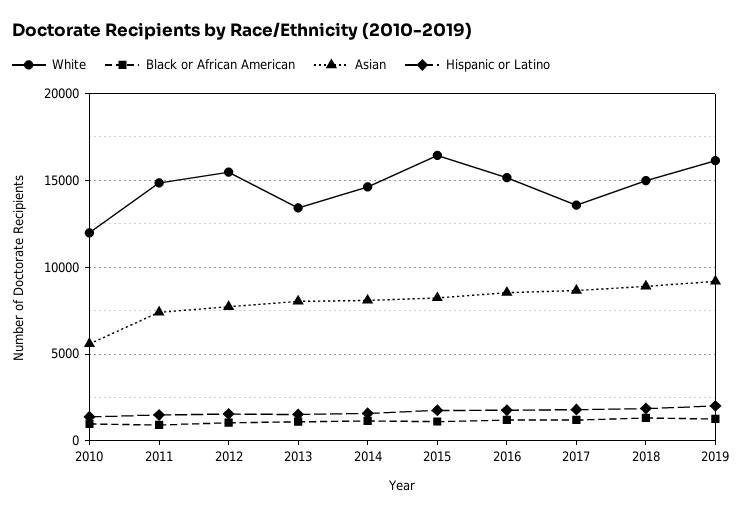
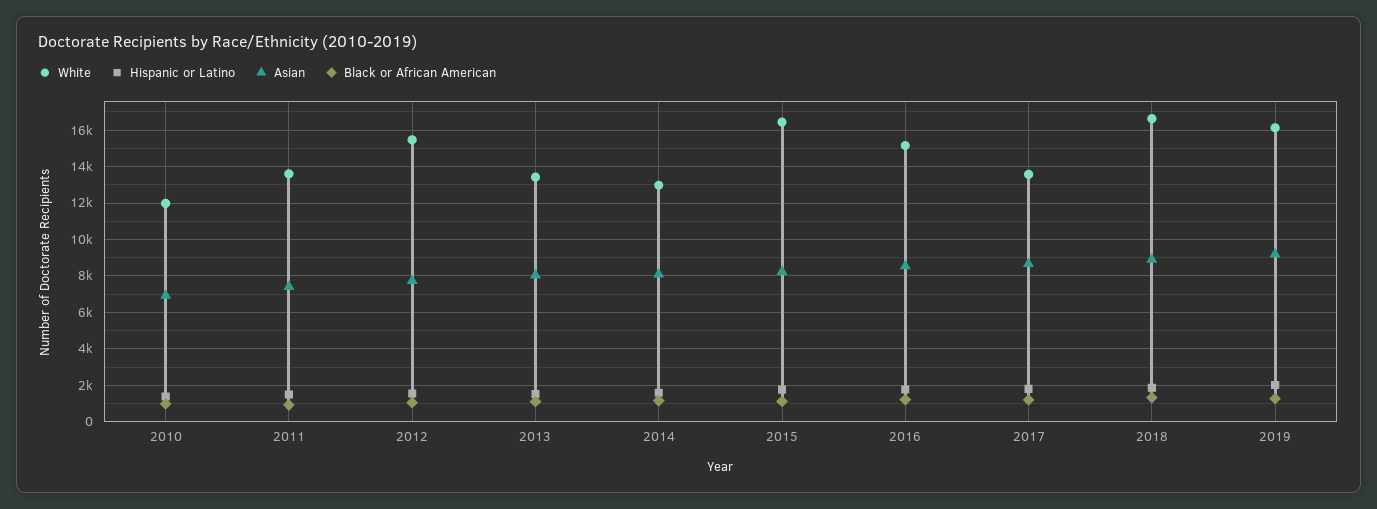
Asian, 2010: 5500 -> 7000
White, 2011: 15000 -> 13500
White, 2014: 14500 -> 13000
White, 2018: 15000 -> 16500

